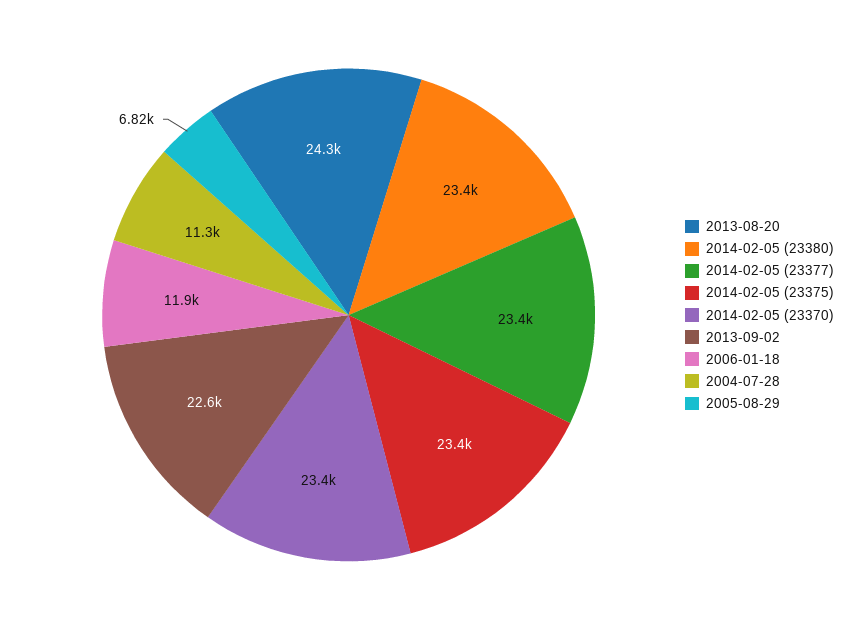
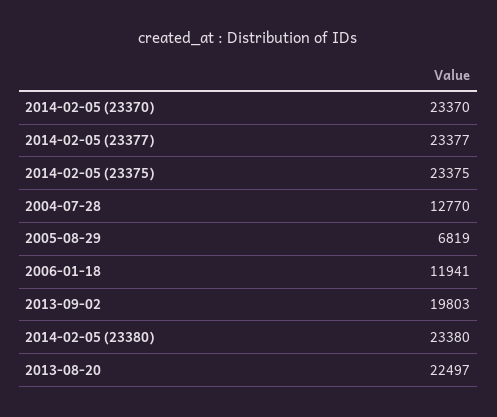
2013-08-20: 24300 -> 22497
2013-09-02: 22600 -> 19803
2004-07-28: 11300 -> 12770

